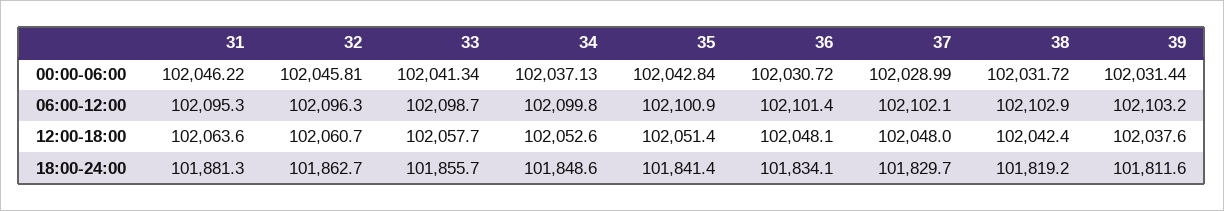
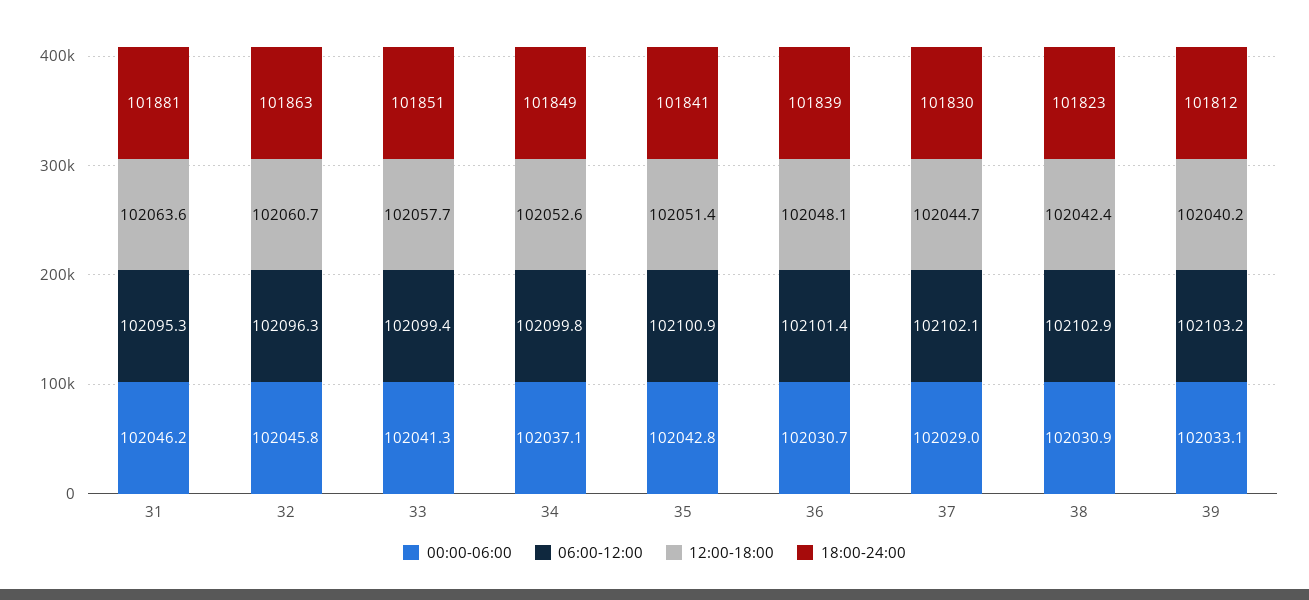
00:00-06:00, 38: 102031.72 -> 102030.9
00:00-06:00, 39: 102031.44 -> 102033.1
06:00-12:00, 33: 102098.7 -> 102099.4
12:00-18:00, 37: 102048 -> 102044.7
12:00-18:00, 39: 102037.6 -> 102040.2
18:00-24:00, 33: 101855.7 -> 101851
18:00-24:00, 36: 101834.1 -> 101839
18:00-24:00, 38: 101819.2 -> 101823

